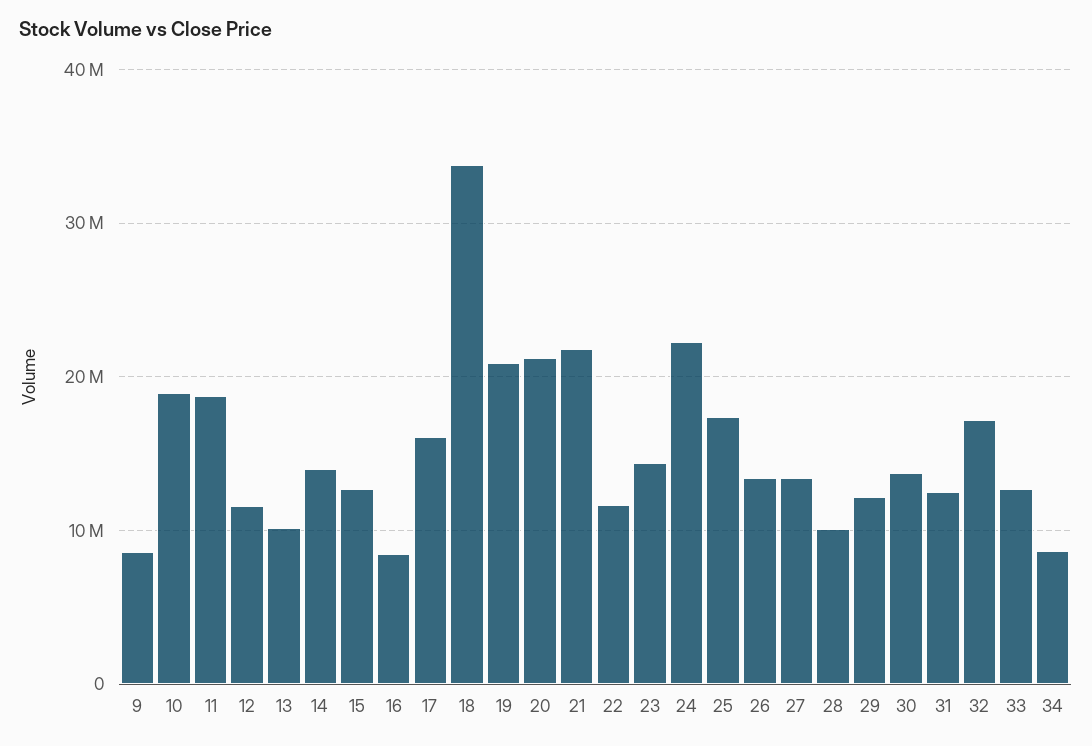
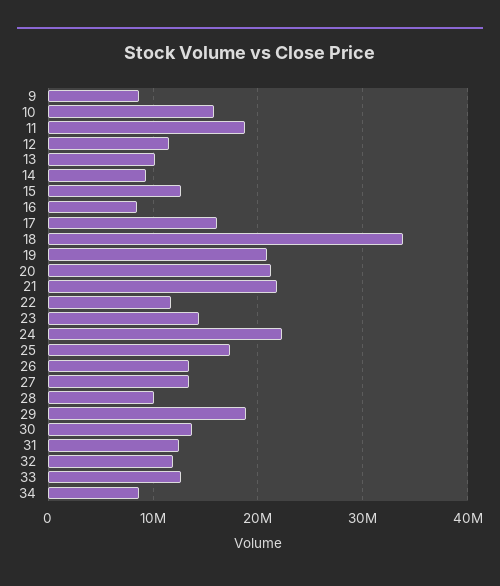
10: 19000000 -> 16000000
14: 14000000 -> 9000000
29: 12000000 -> 19000000
32: 17000000 -> 12000000

